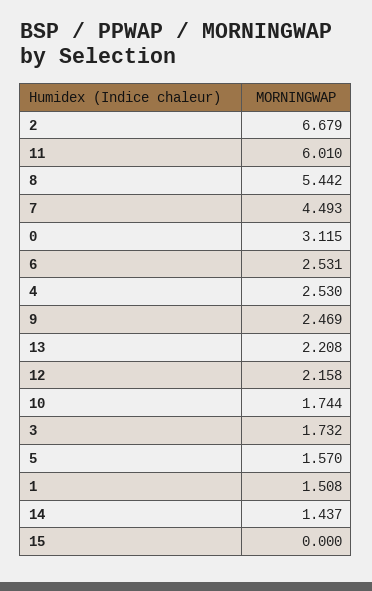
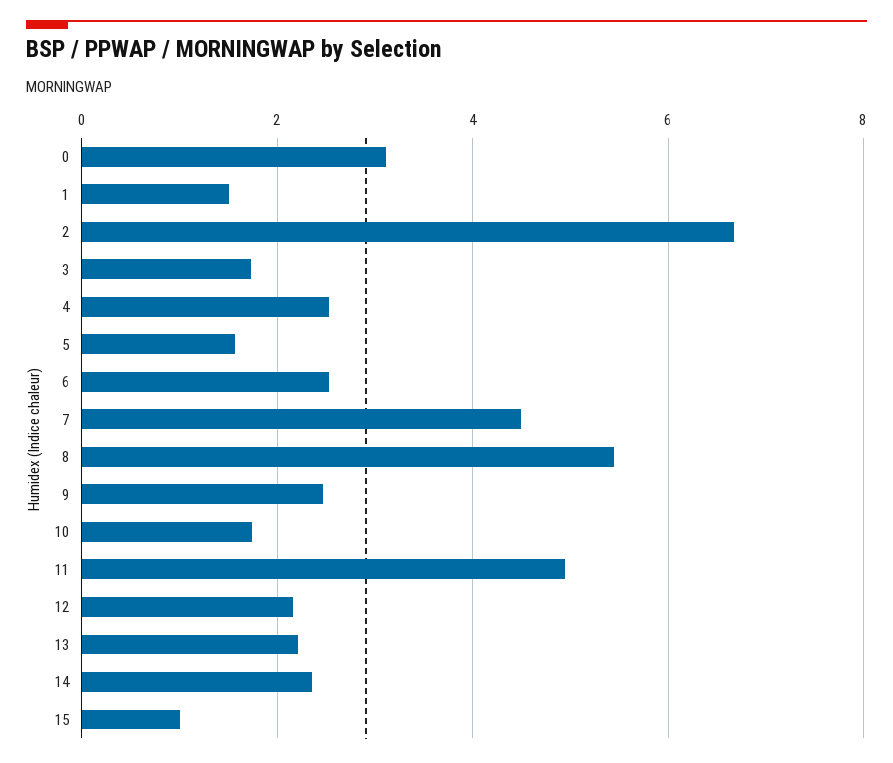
11: 6.01 -> 5
14: 1.437 -> 2.4
15: 0 -> 1

